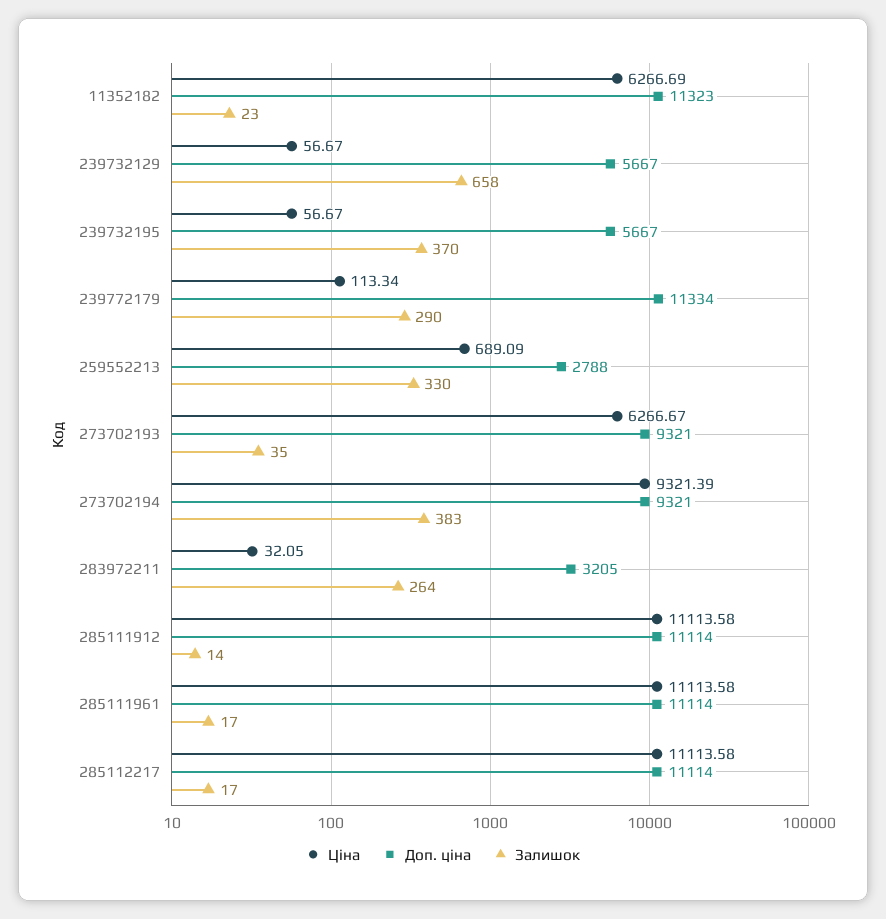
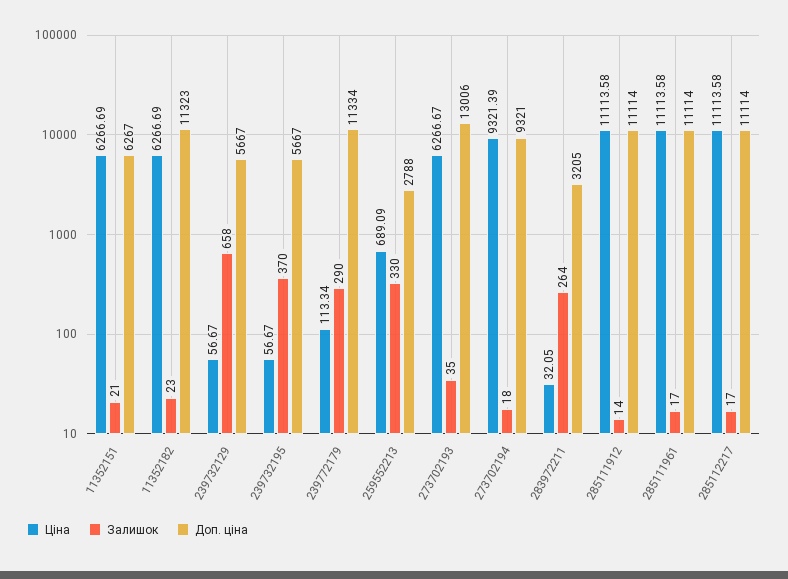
Доп. ціна, 273702193: 9321 -> 13006
Залишок, 273702194: 383 -> 18
Ціна, 11352151: none -> 6266.69
Залишок, 11352151: none -> 21
Доп. ціна, 11352151: none -> 6267

